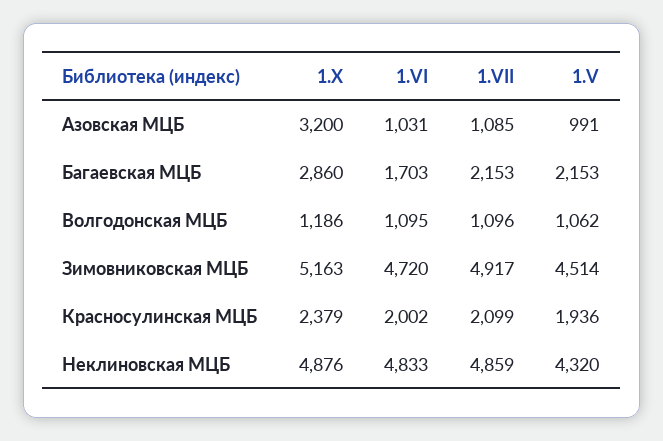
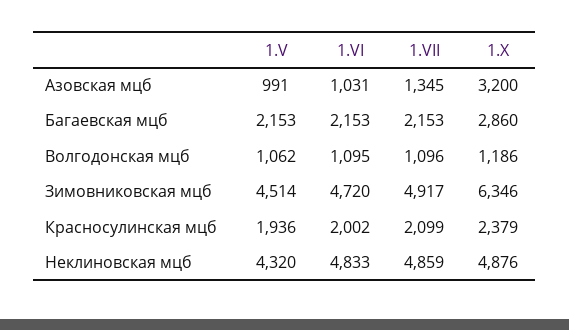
1.VII, Азовская МЦБ: 1085 -> 1345
1.VI, Багаевская МЦБ: 1703 -> 2153
1.X, Зимовниковская МЦБ: 5163 -> 6346

